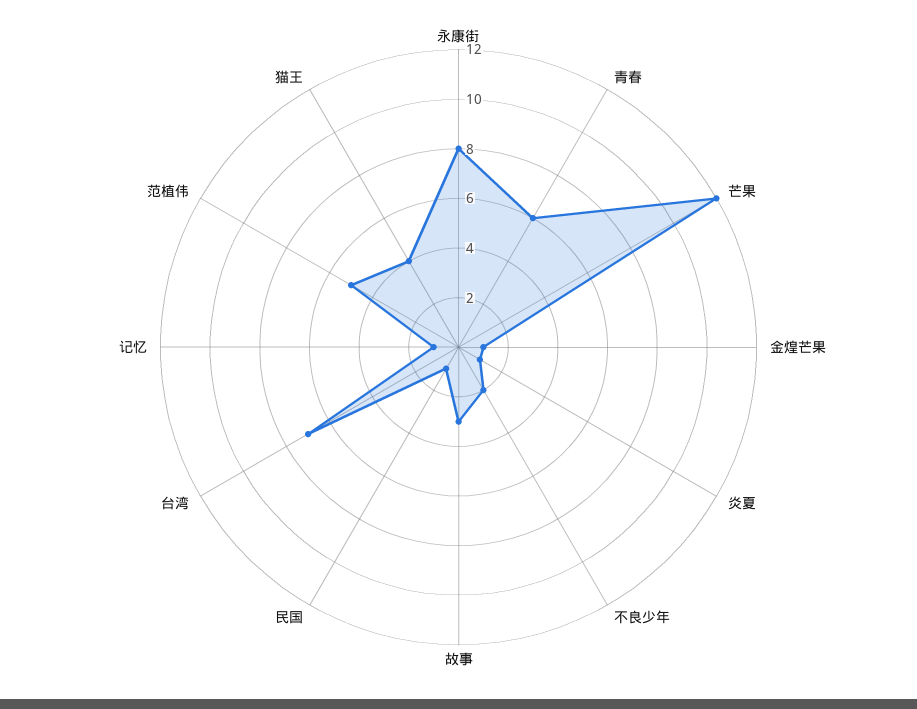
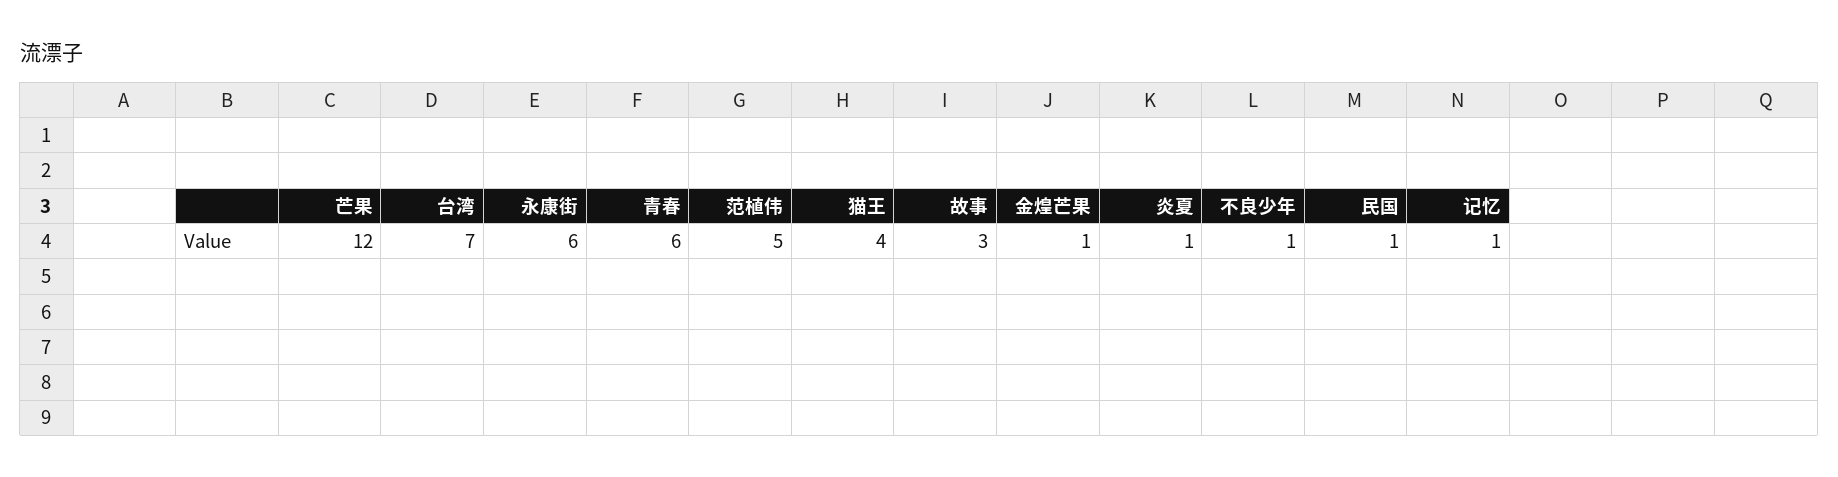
永康街: 8 -> 6
不良少年: 2 -> 1

